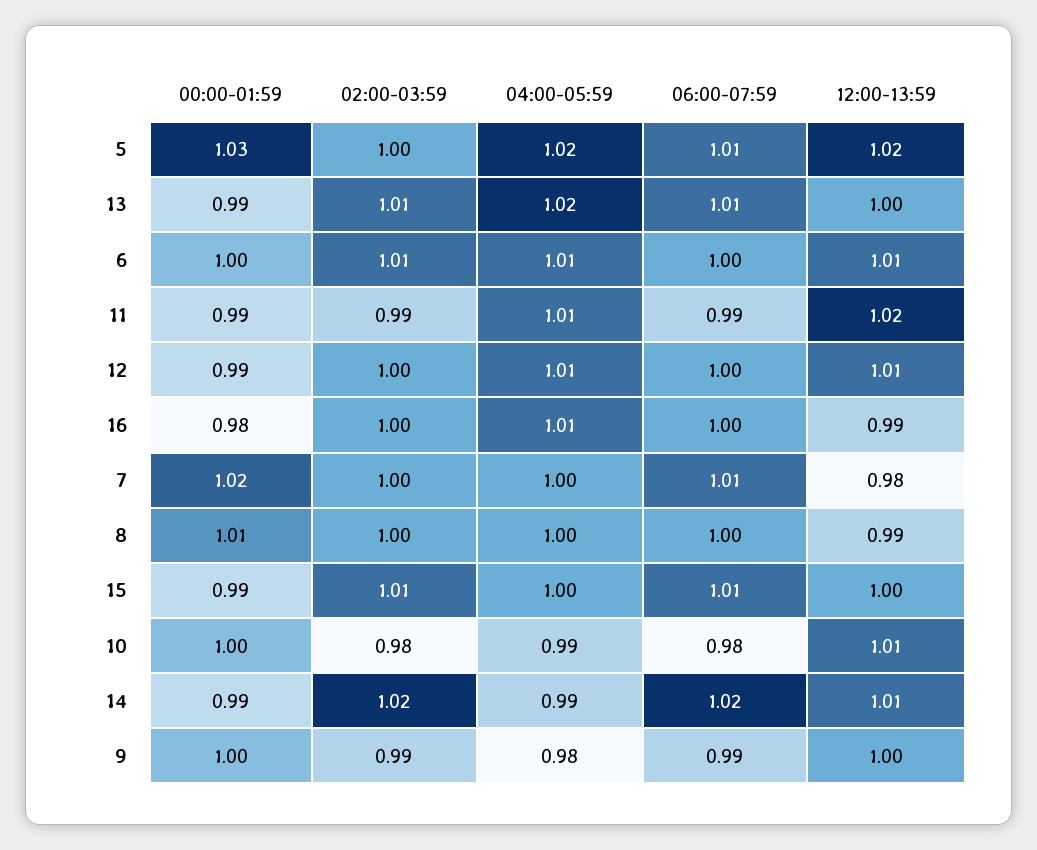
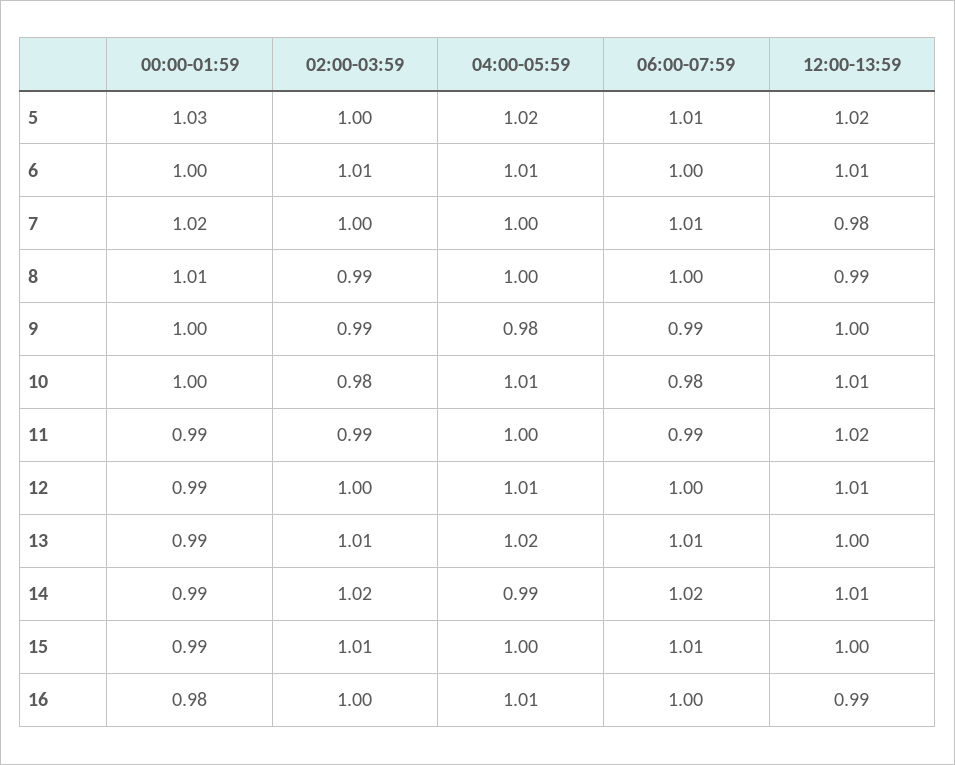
04:00-05:59, 11: 1.01 -> 1
02:00-03:59, 8: 1 -> 0.99
04:00-05:59, 10: 0.99 -> 1.01

